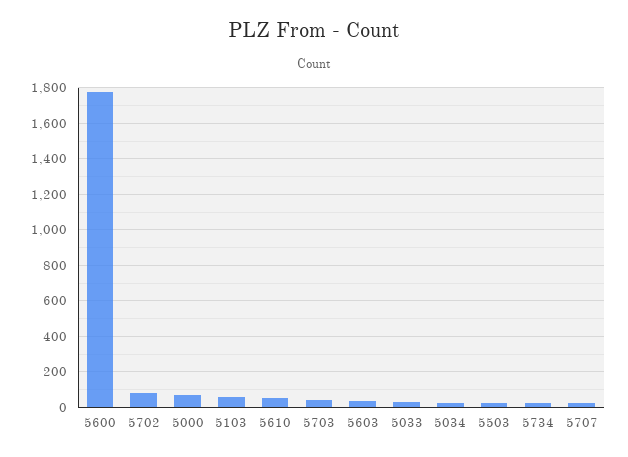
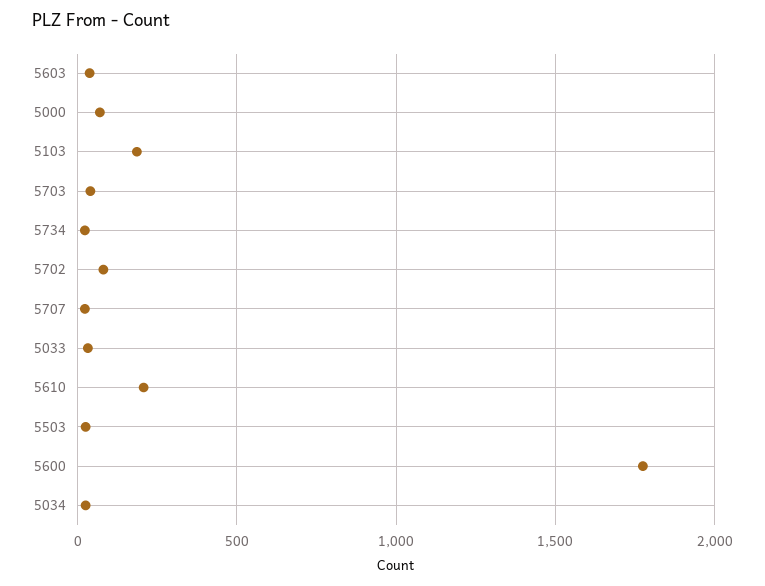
5103: 50 -> 200
5610: 50 -> 200

